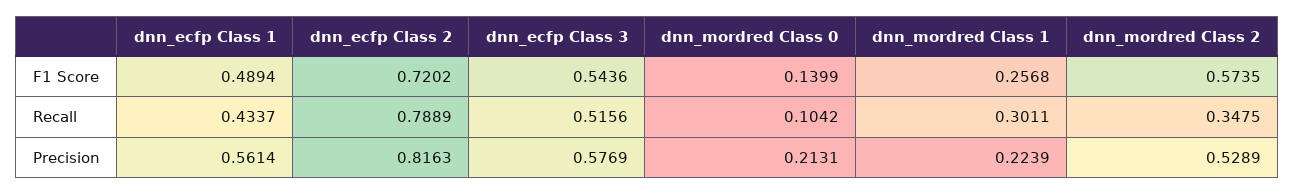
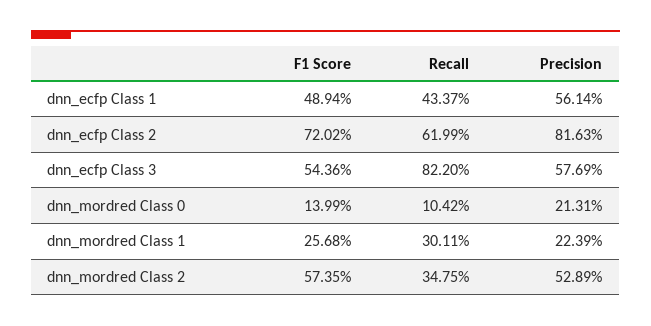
dnn_ecfp Class 2, Recall: 0.7889 -> 0.6199
dnn_ecfp Class 3, Recall: 0.5156 -> 0.822

